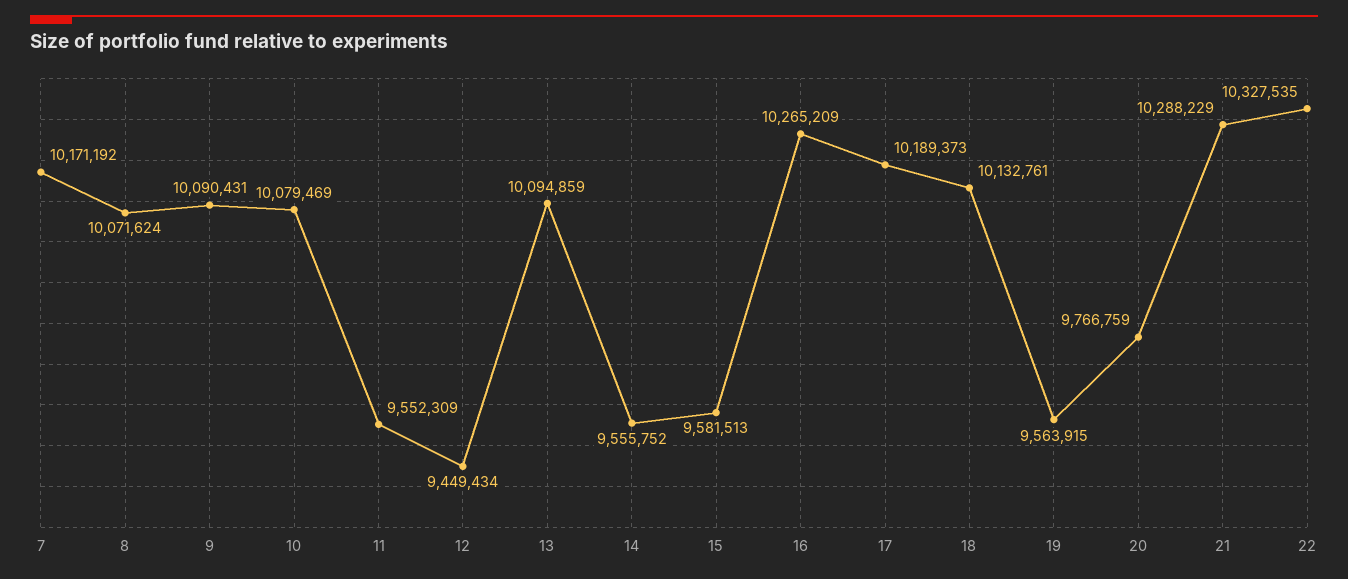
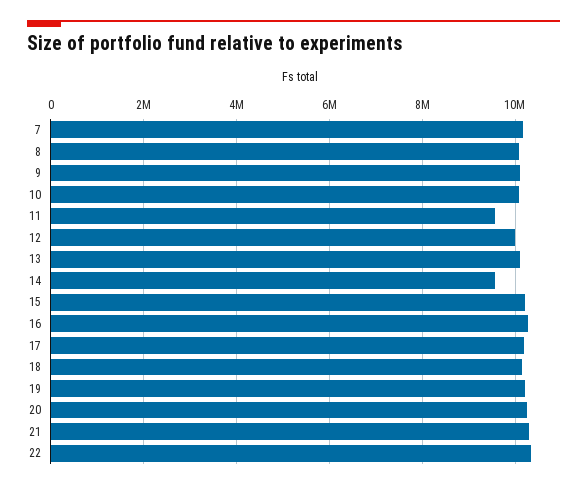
12: 9449434 -> 10000000
15: 9581513 -> 10200000
19: 9563915 -> 10200000
20: 9766759 -> 10200000

